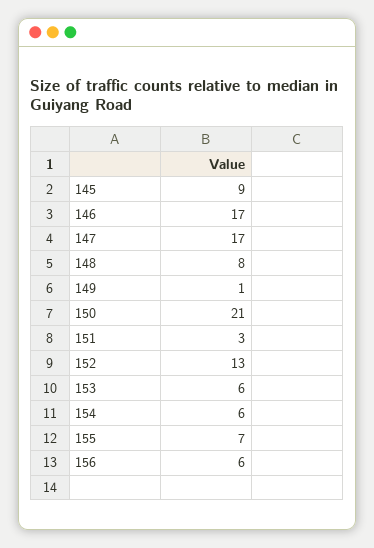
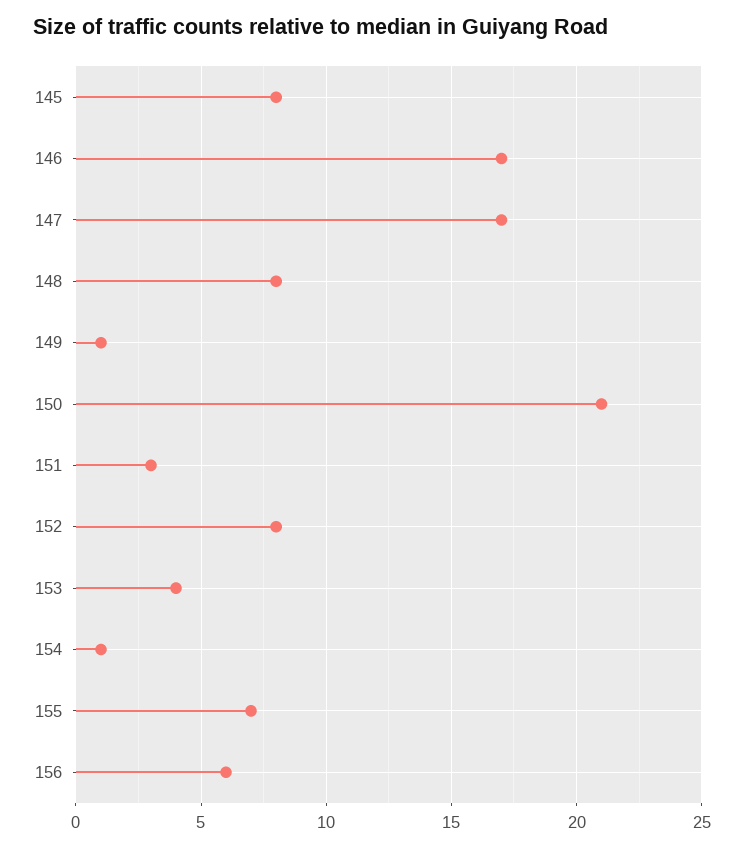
145: 9 -> 8
152: 13 -> 8
153: 6 -> 4
154: 6 -> 1

